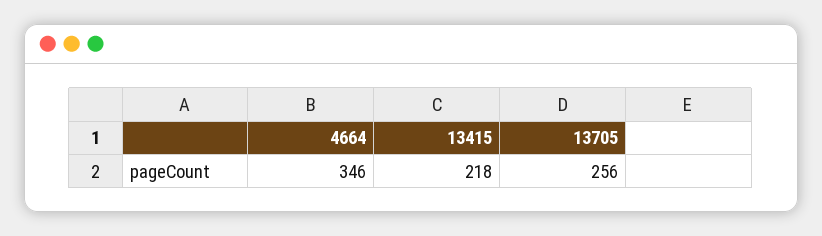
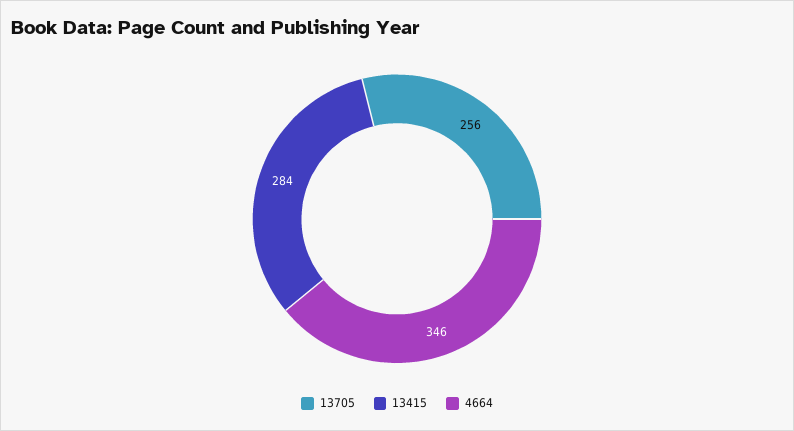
13415: 218 -> 284

